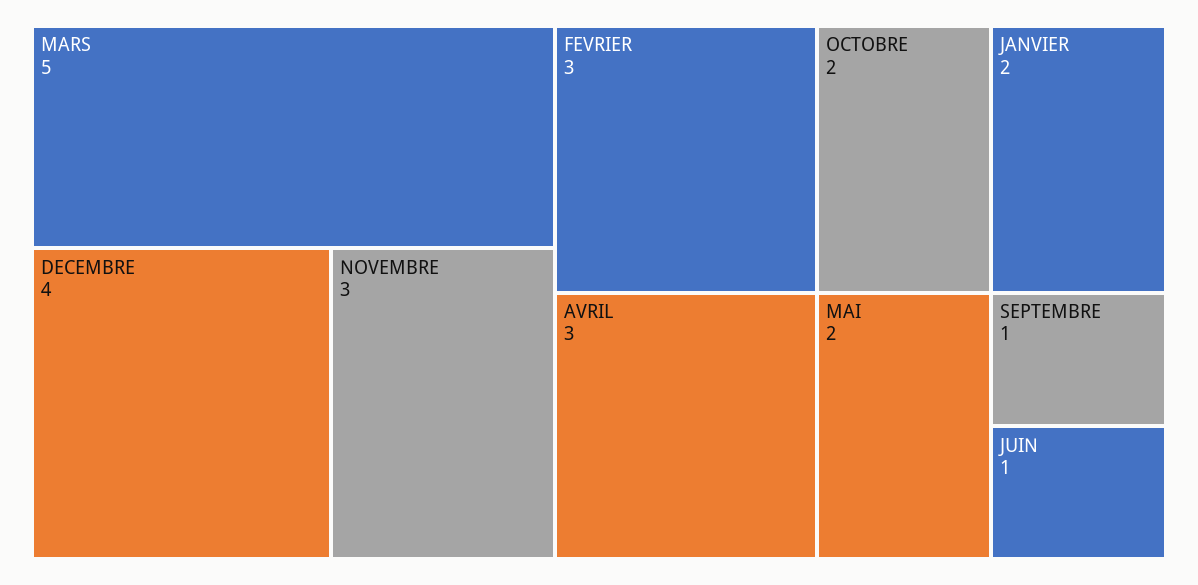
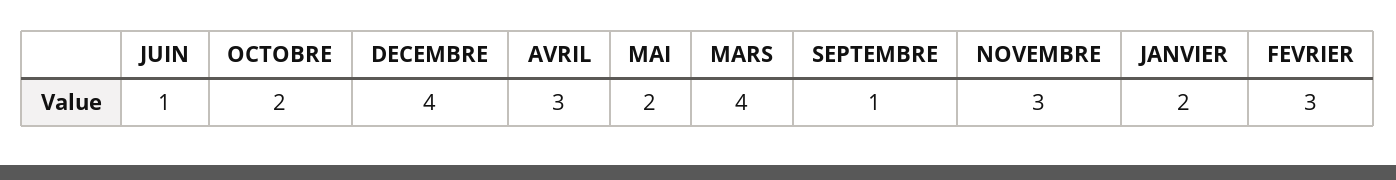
MARS: 5 -> 4

